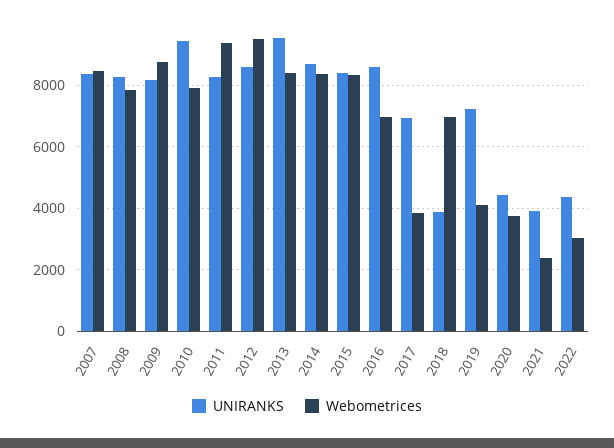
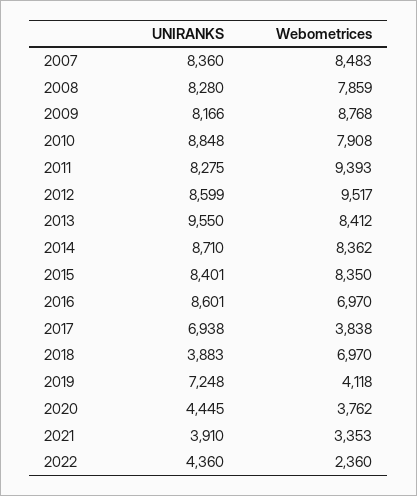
UNIRANKS, 2010: 9400 -> 8848
Webometrices, 2021: 2400 -> 3353
Webometrices, 2022: 3000 -> 2360

